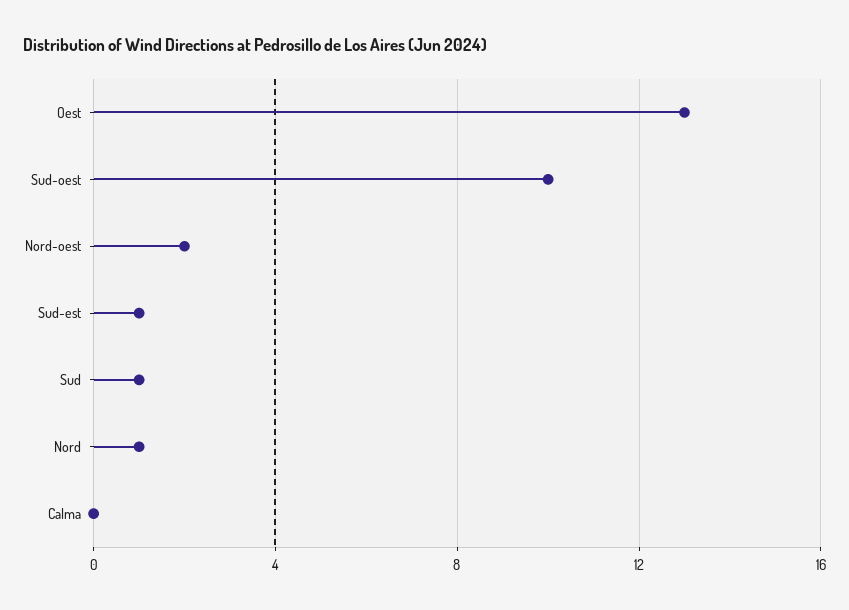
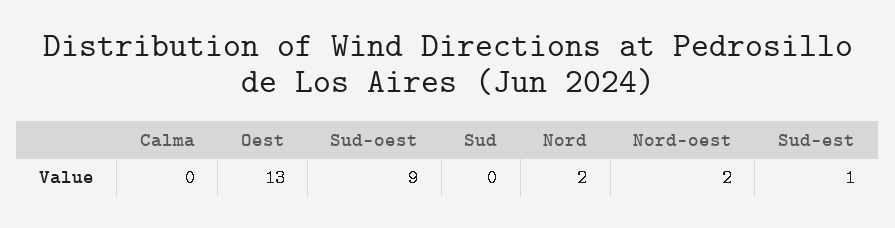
Sud-oest: 10 -> 9
Sud: 1 -> 0
Nord: 1 -> 2

